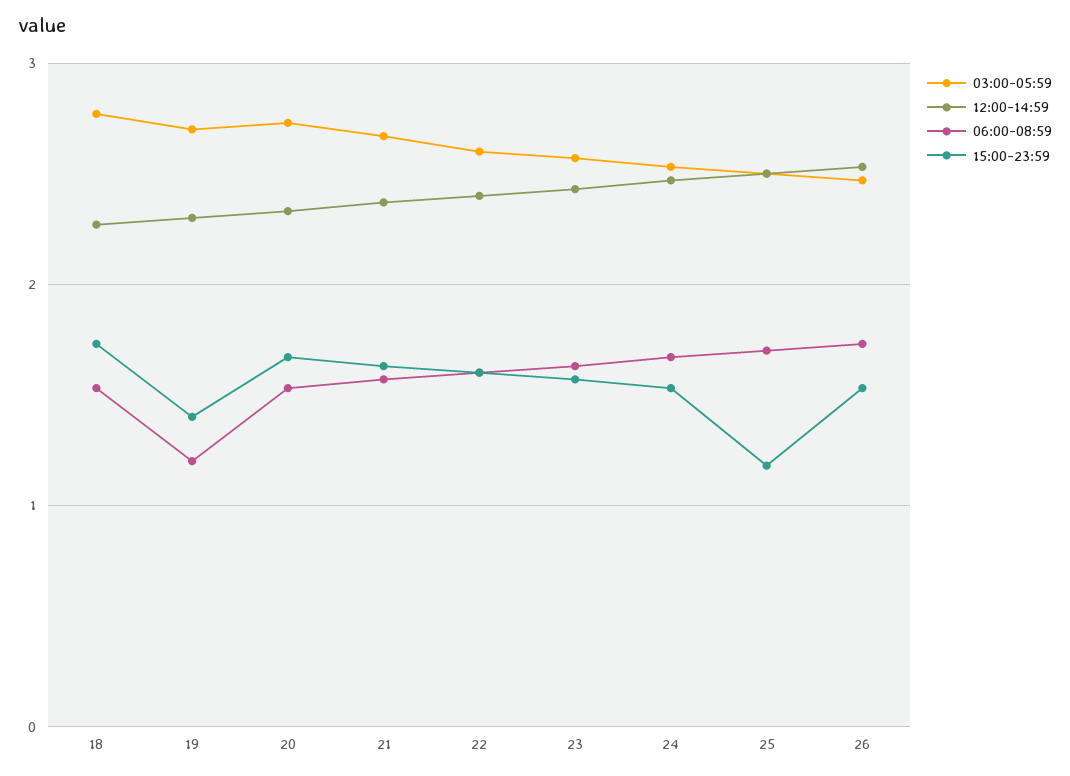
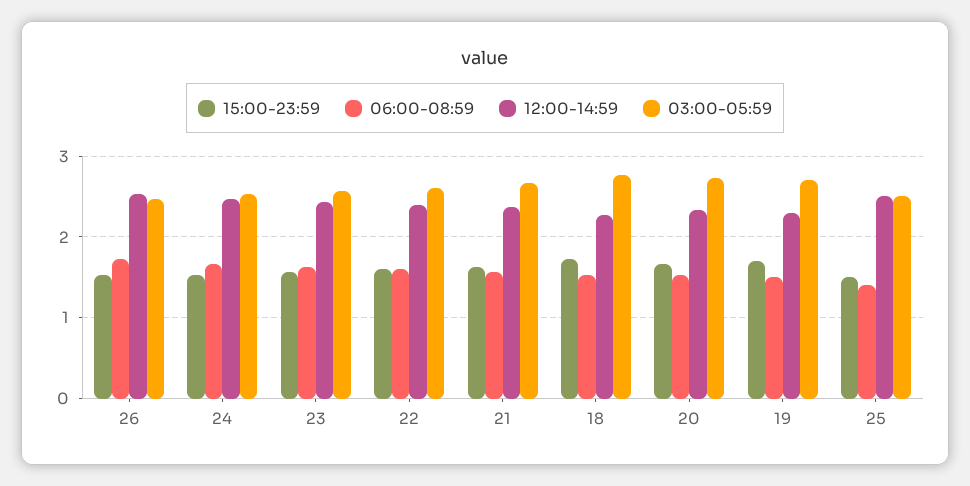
06:00-08:59, 19: 1.2 -> 1.5
15:00-23:59, 19: 1.4 -> 1.7
06:00-08:59, 25: 1.7 -> 1.4
15:00-23:59, 25: 1.2 -> 1.5

